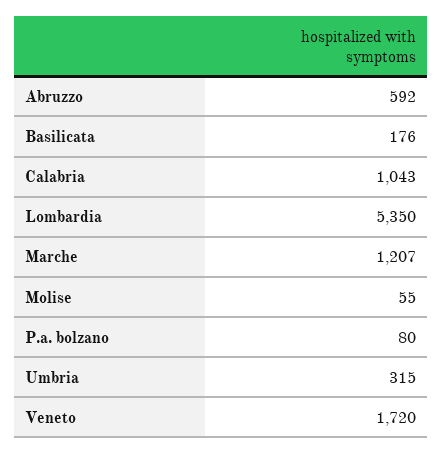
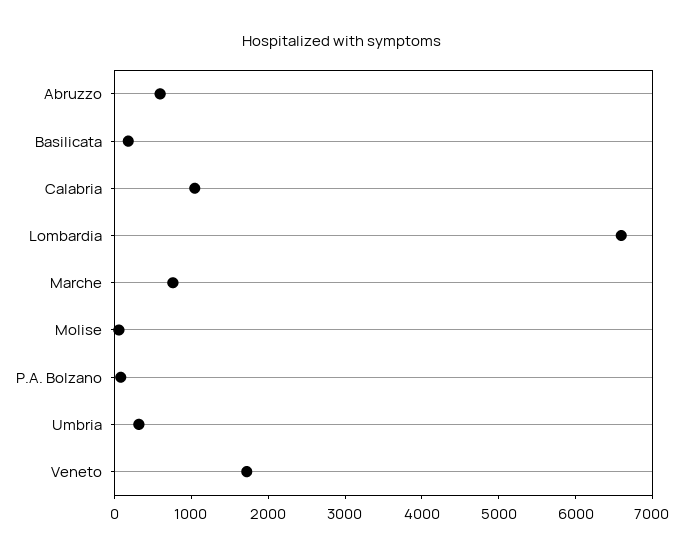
Lombardia: 5350 -> 6600
Marche: 1207 -> 800

